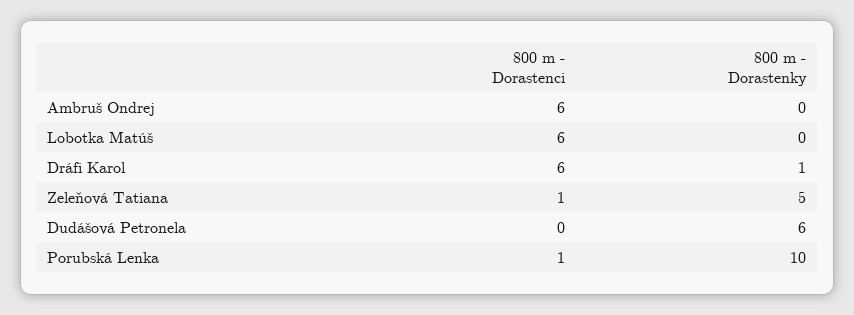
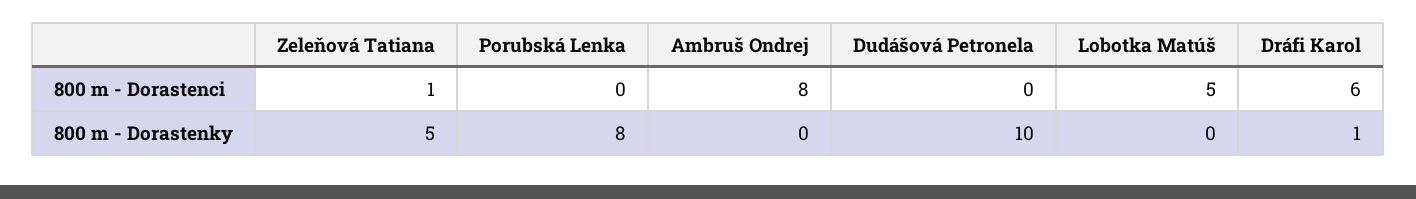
800 m - Dorastenci, Ambruš Ondrej: 6 -> 8
800 m - Dorastenci, Lobotka Matúš: 6 -> 5
800 m - Dorastenky, Dudášová Petronela: 6 -> 10
800 m - Dorastenci, Porubská Lenka: 1 -> 0
800 m - Dorastenky, Porubská Lenka: 10 -> 8

